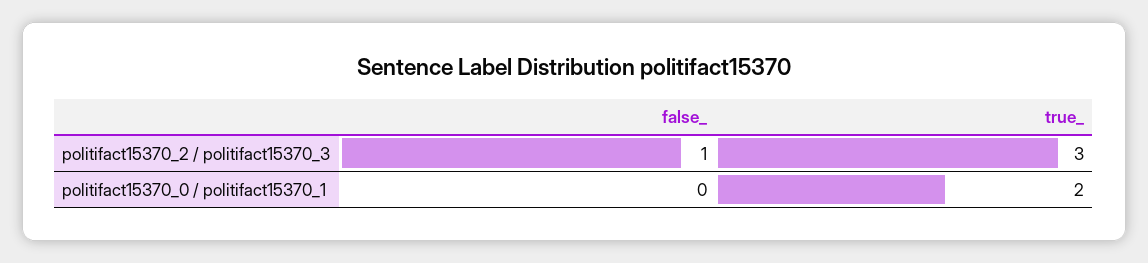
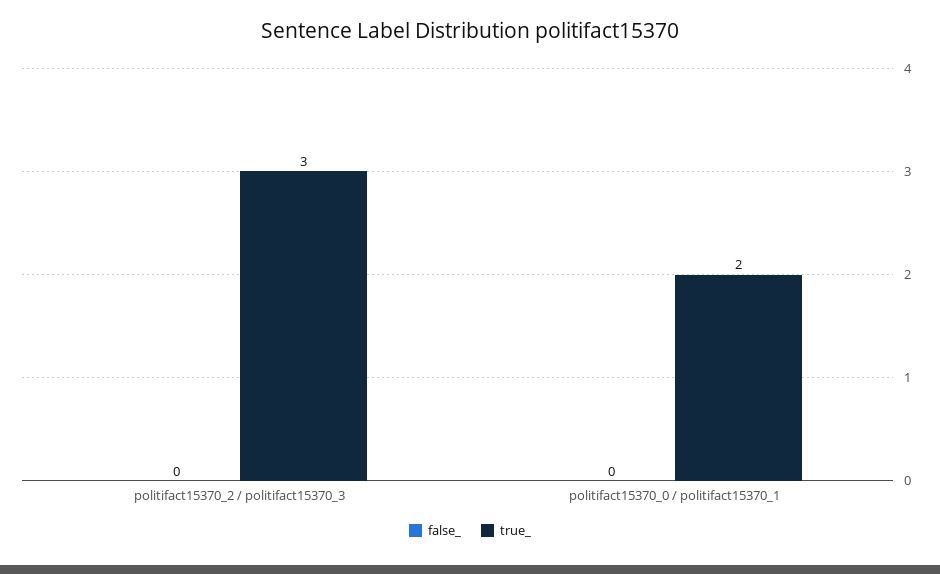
false_, politifact15370_2 / politifact15370_3: 1 -> 0

